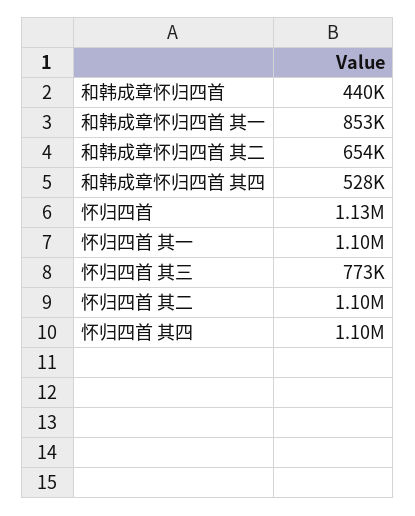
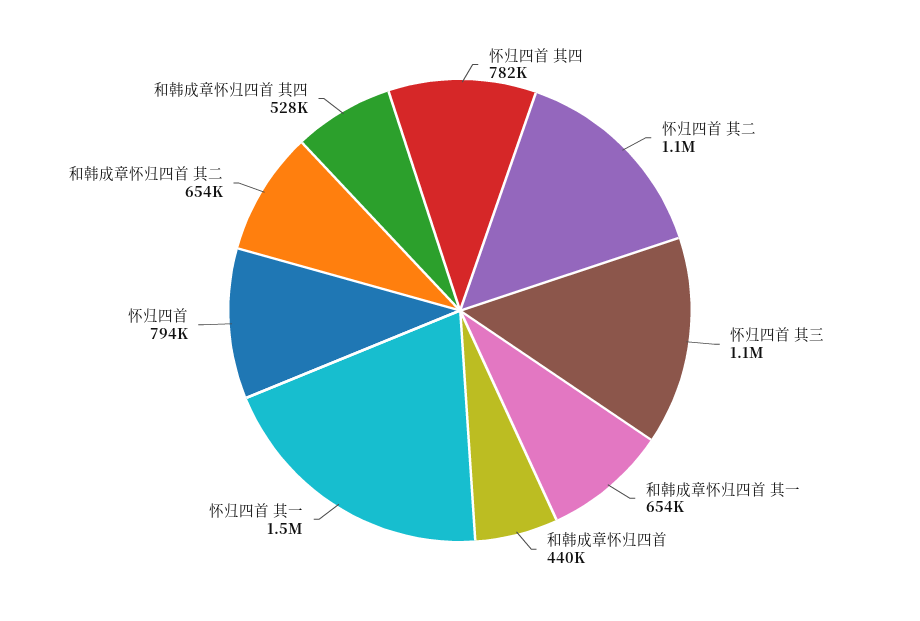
和韩成章怀归四首 其一: 853000 -> 654000
怀归四首: 1130000 -> 794000
怀归四首 其一: 1100000 -> 1500000
怀归四首 其三: 773000 -> 1100000
怀归四首 其四: 1100000 -> 782000

